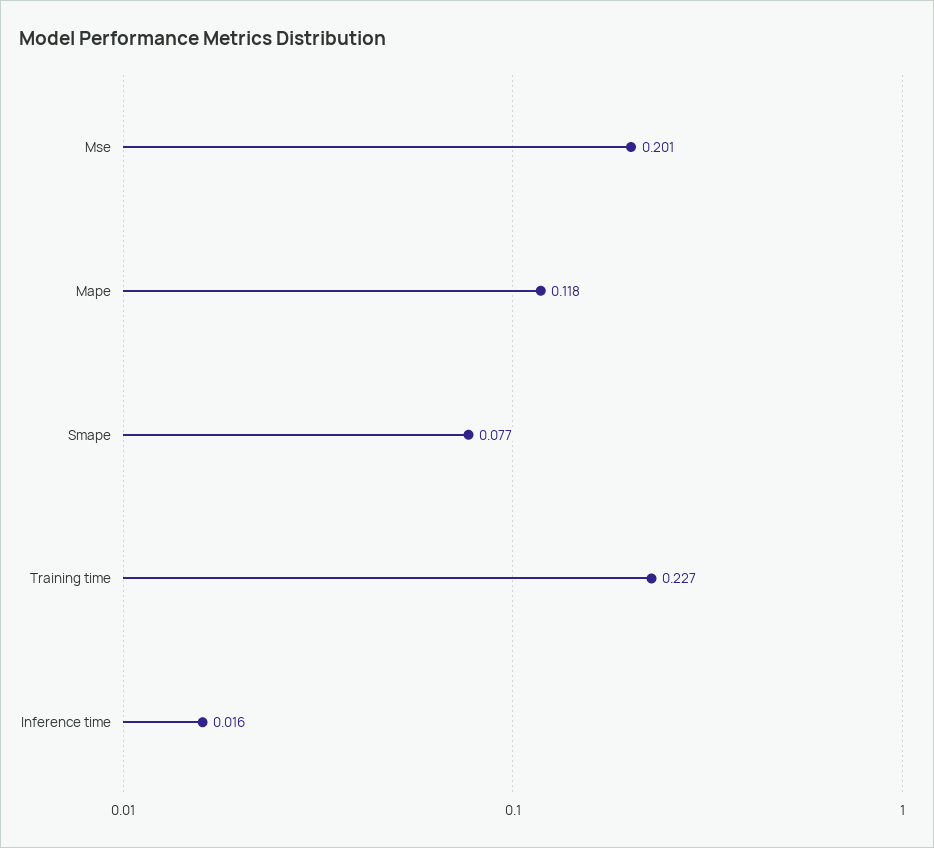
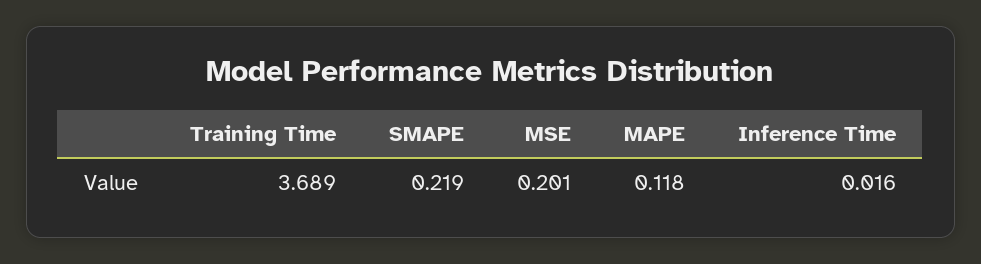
Smape: 0.077 -> 0.219
Training time: 0.227 -> 3.689

